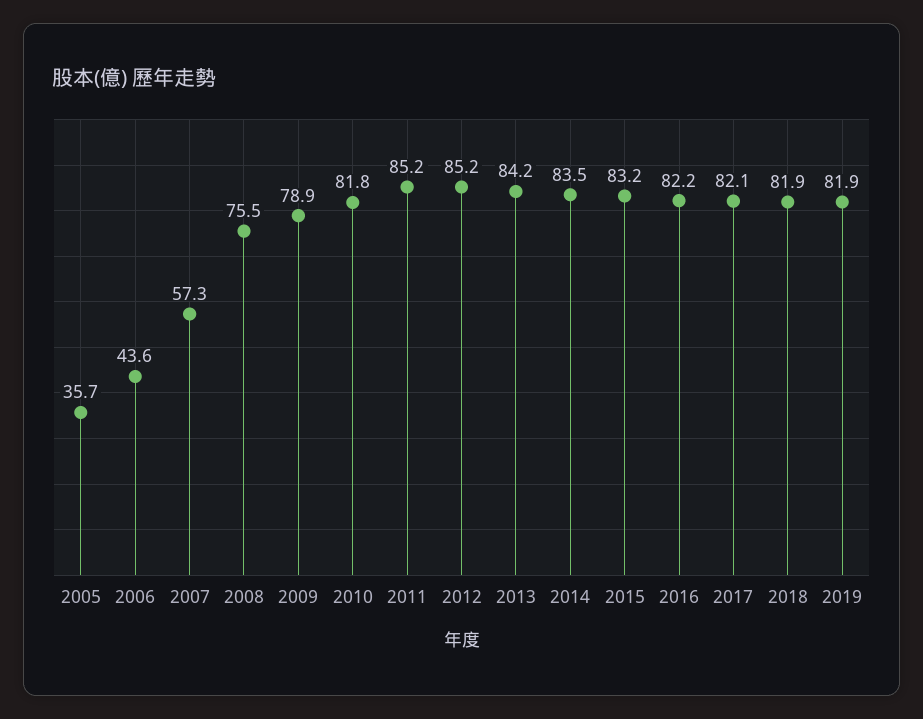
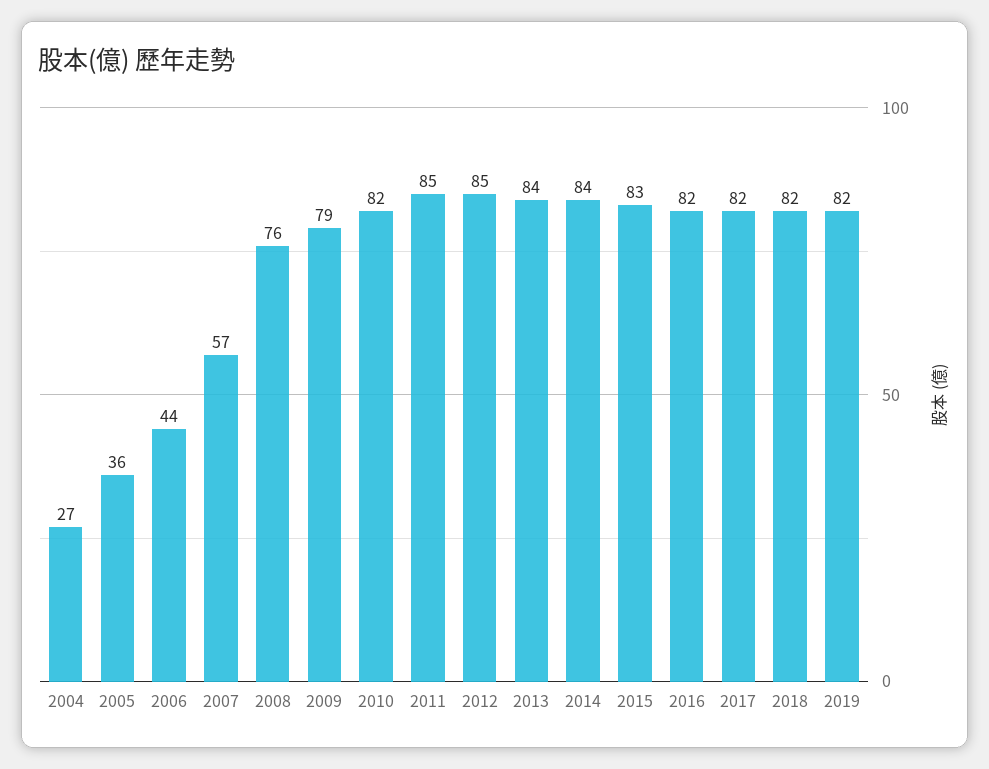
2004: none -> 27

